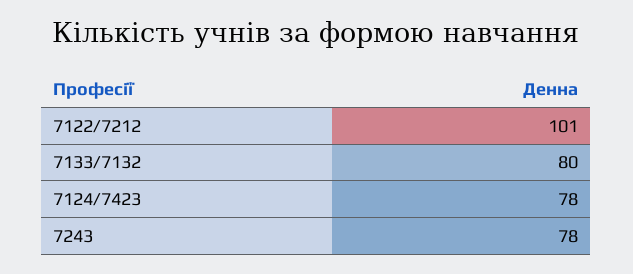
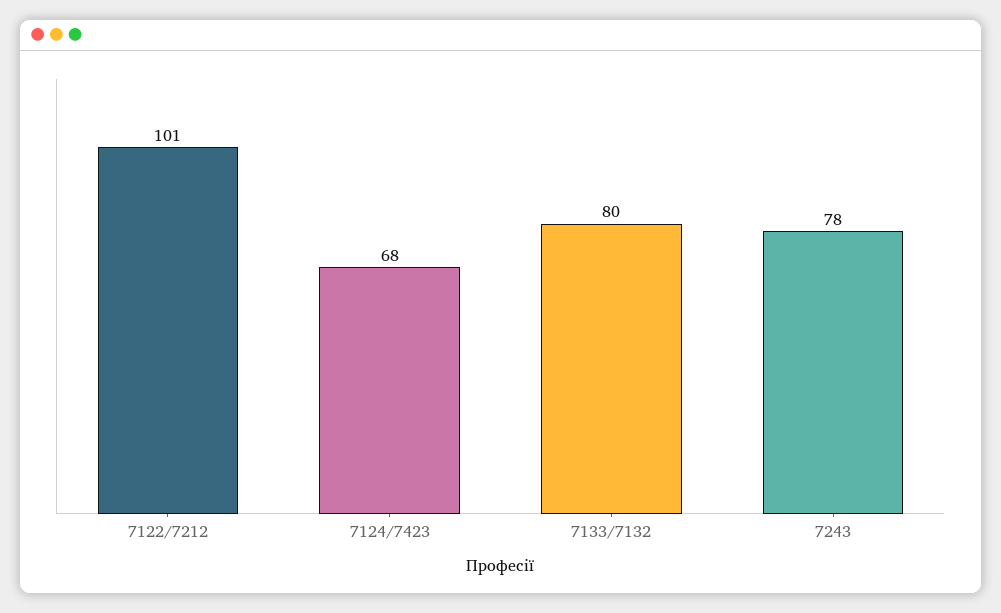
7124/7423: 78 -> 68

